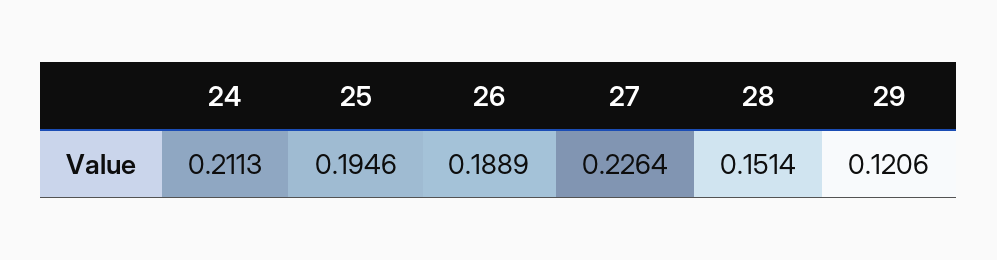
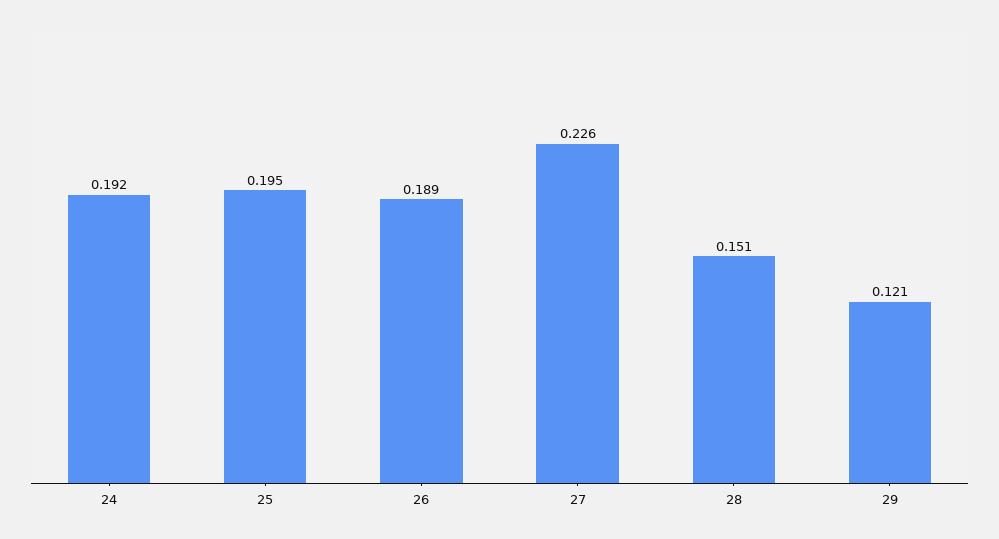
24: 0.2113 -> 0.192

